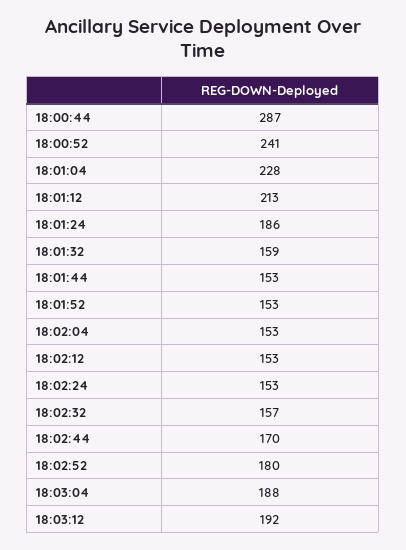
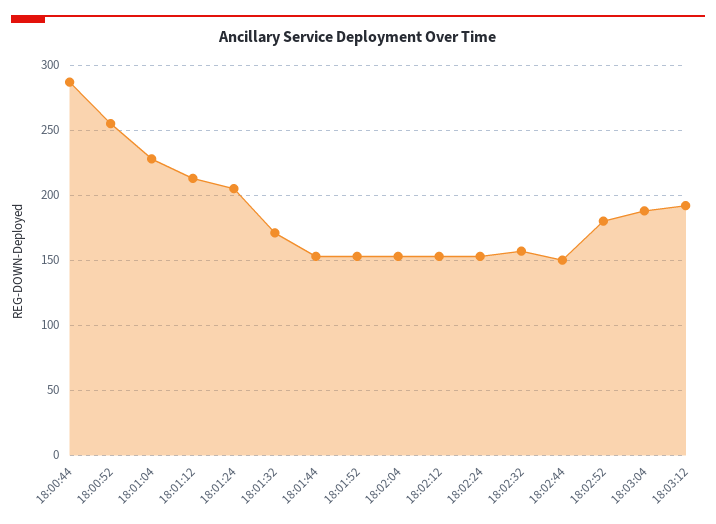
18:00:52: 241 -> 255
18:01:24: 186 -> 205
18:01:32: 159 -> 170
18:02:44: 170 -> 150

